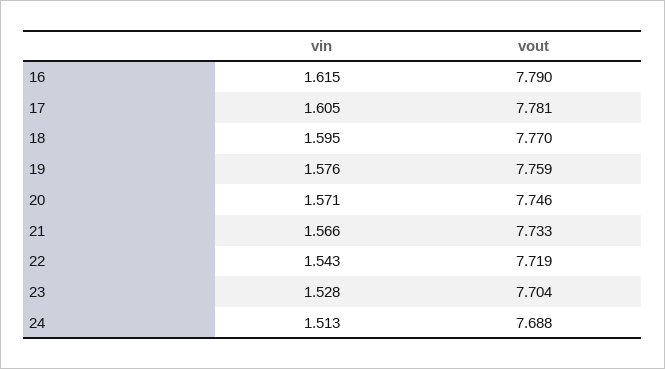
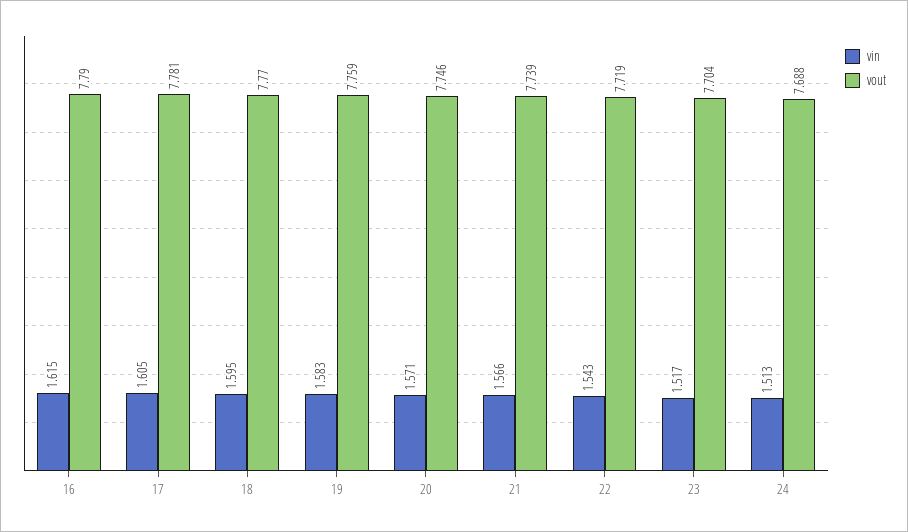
vin, 19: 1.576 -> 1.583
vout, 21: 7.733 -> 7.739
vin, 23: 1.528 -> 1.517

